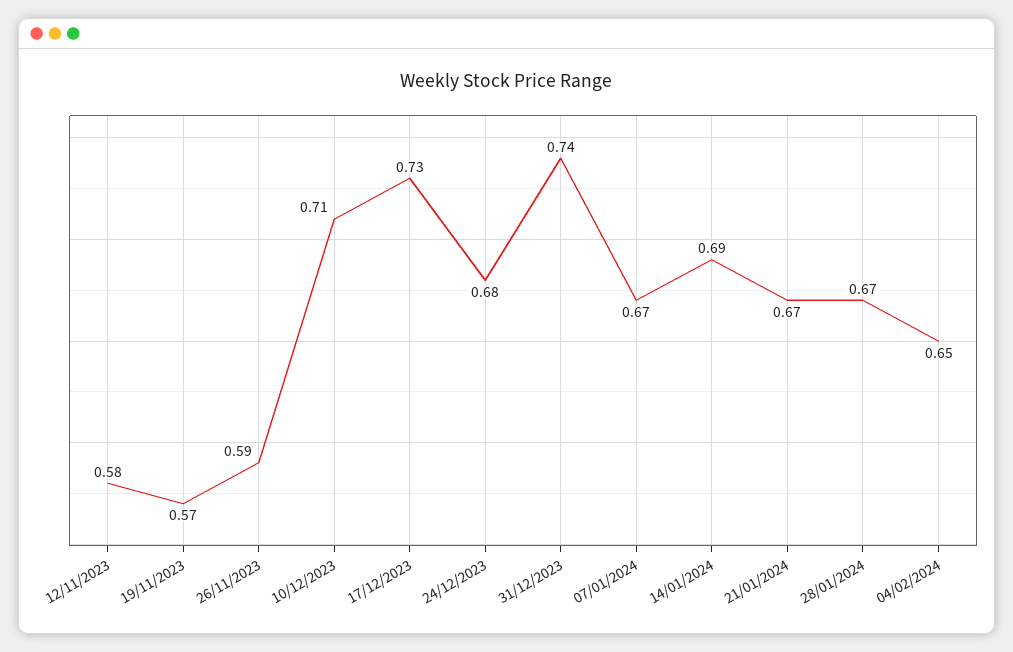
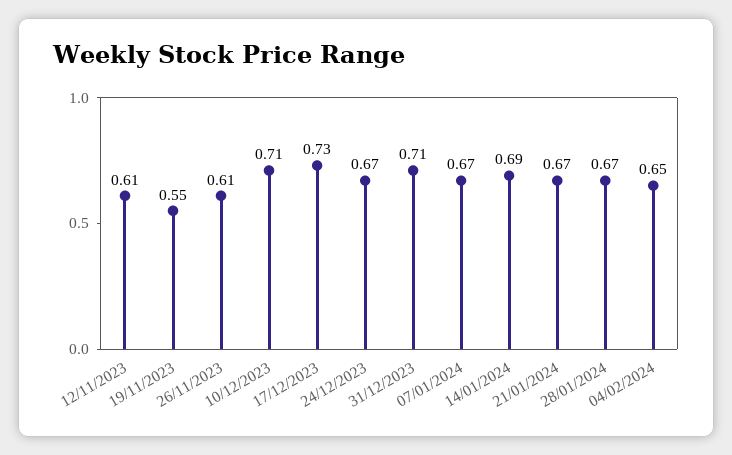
12/11/2023: 0.58 -> 0.61
19/11/2023: 0.57 -> 0.55
26/11/2023: 0.59 -> 0.61
24/12/2023: 0.68 -> 0.67
31/12/2023: 0.74 -> 0.71

